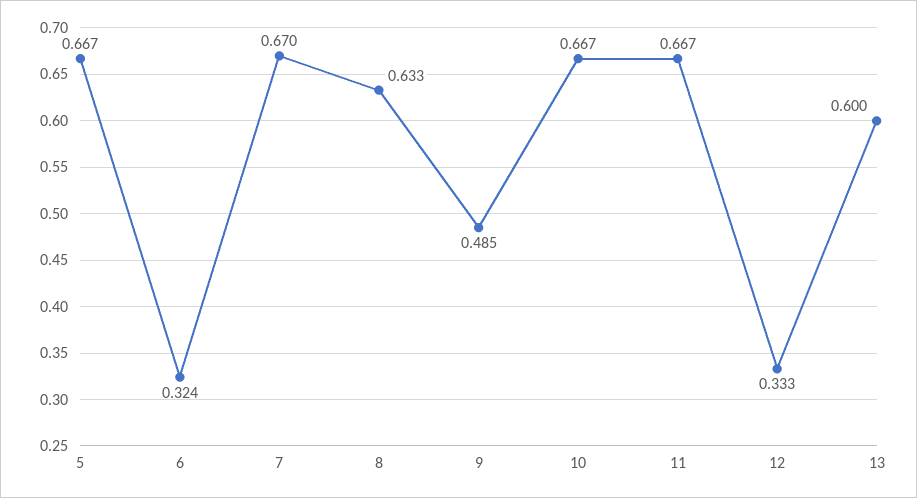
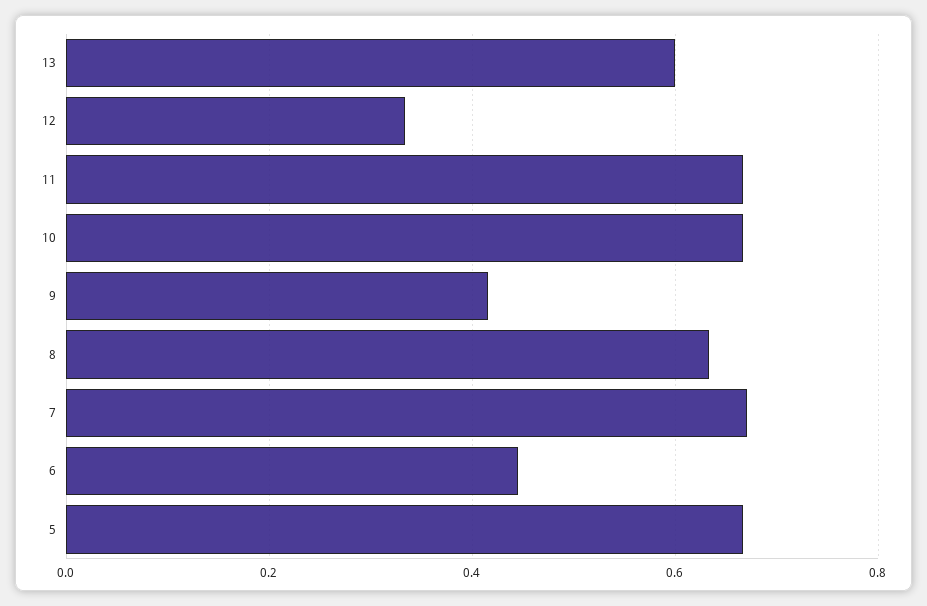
6: 0.324 -> 0.44
9: 0.485 -> 0.42

